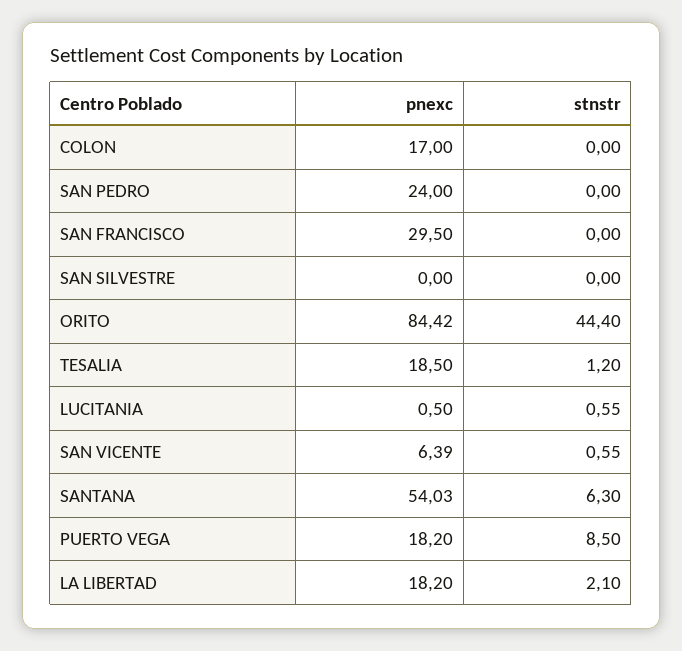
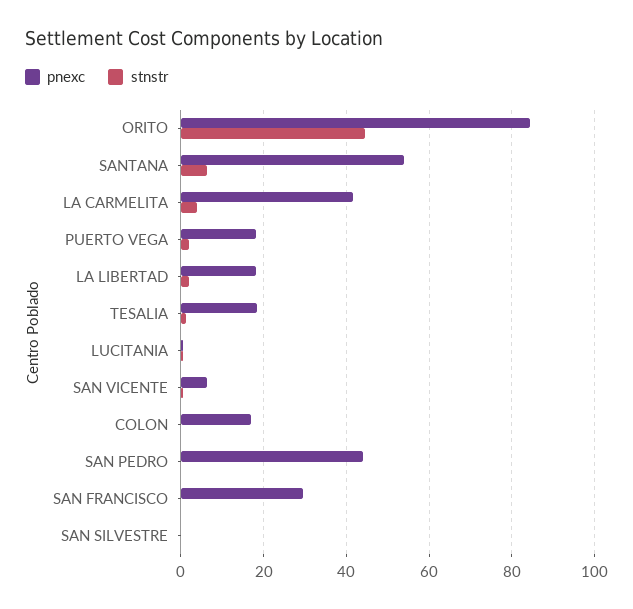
pnexc, SAN PEDRO: 24 -> 44
stnstr, PUERTO VEGA: 8.5 -> 2
pnexc, LA CARMELITA: none -> 42
stnstr, LA CARMELITA: none -> 4

